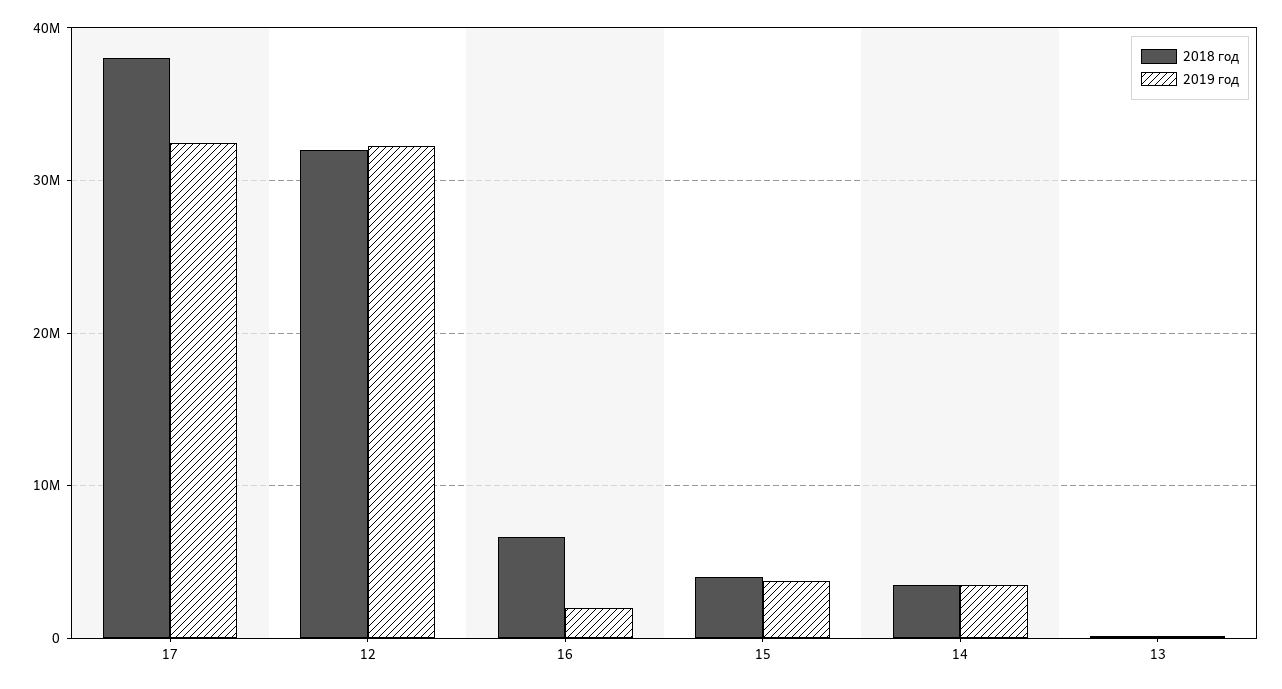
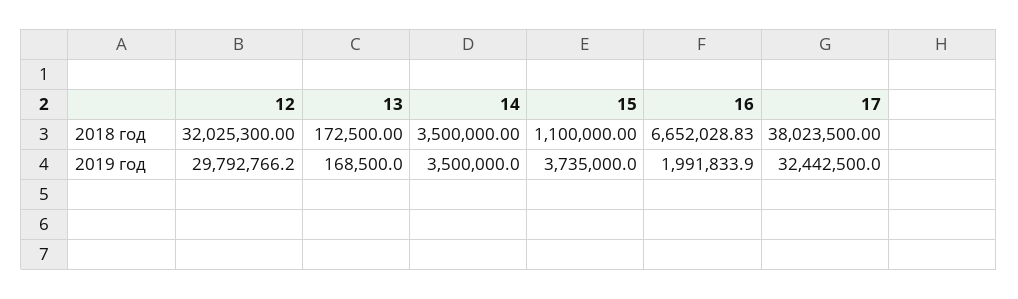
2019 год, 12: 32000000 -> 29792766.2
2018 год, 15: 4000000 -> 1100000

